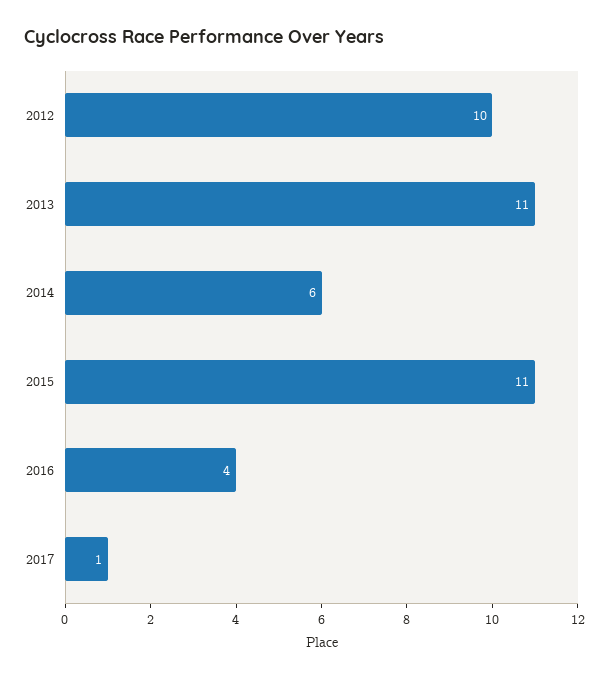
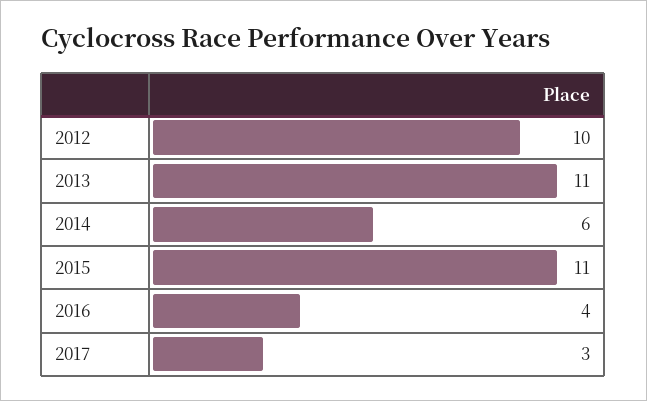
2017: 1 -> 3

